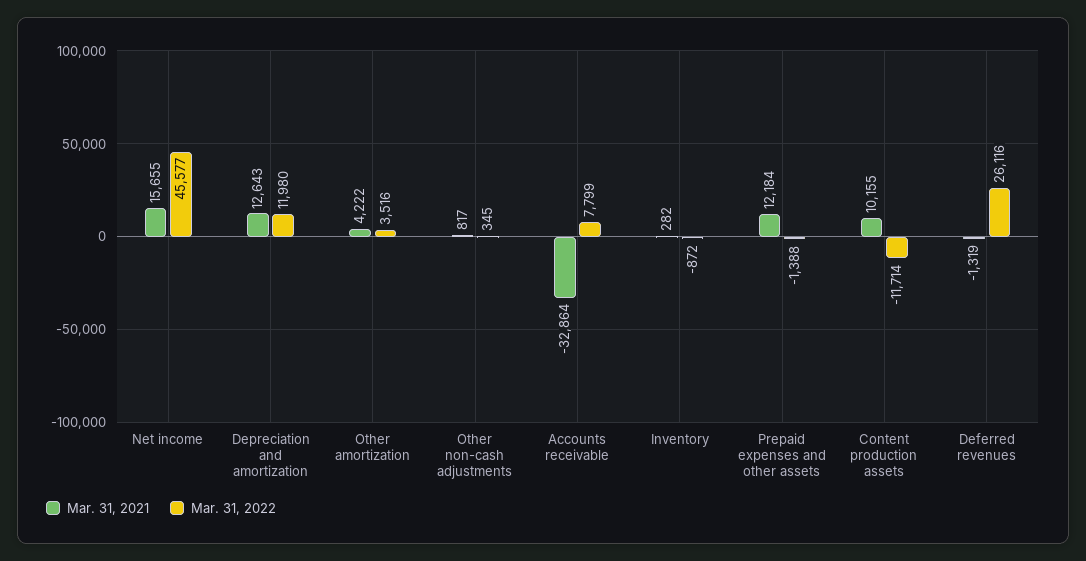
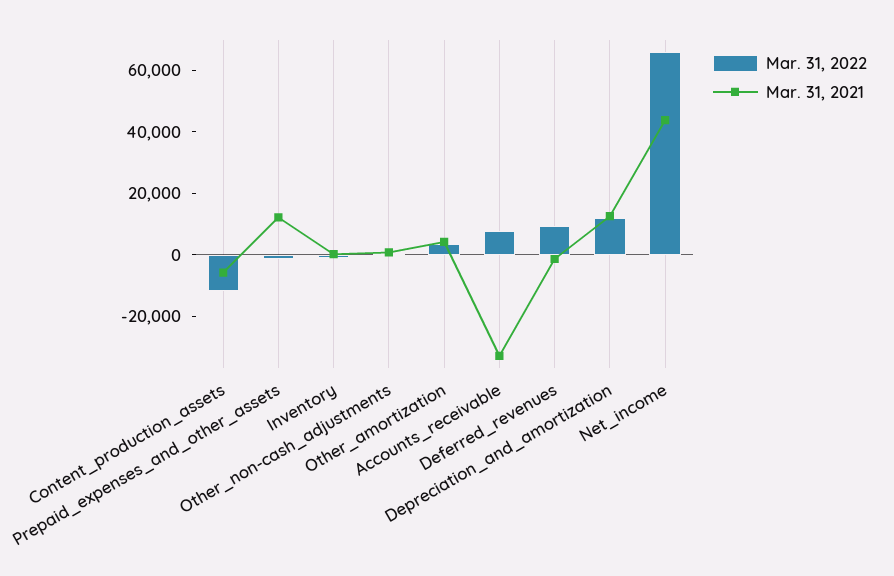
Mar. 31, 2021, Net income: 15655 -> 45000
Mar. 31, 2022, Net income: 45577 -> 65000
Mar. 31, 2021, Content production assets: 10155 -> -5000
Mar. 31, 2022, Deferred revenues: 26116 -> 10000

